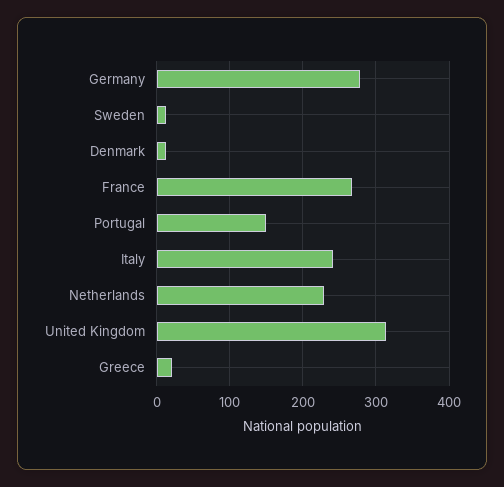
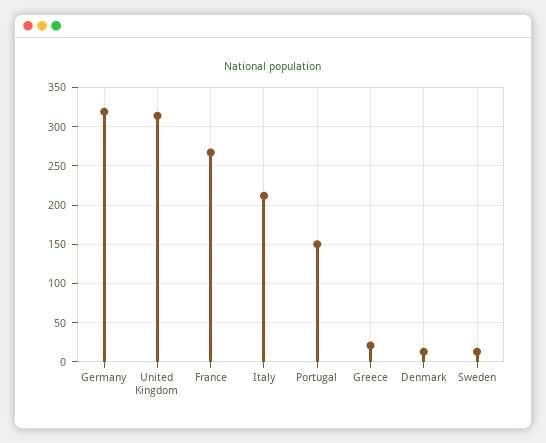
Germany: 280 -> 320
Italy: 240 -> 210
Netherlands: 230 -> none

